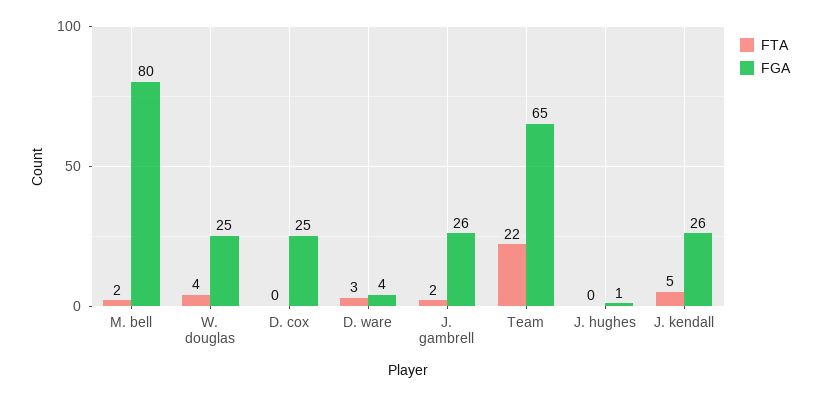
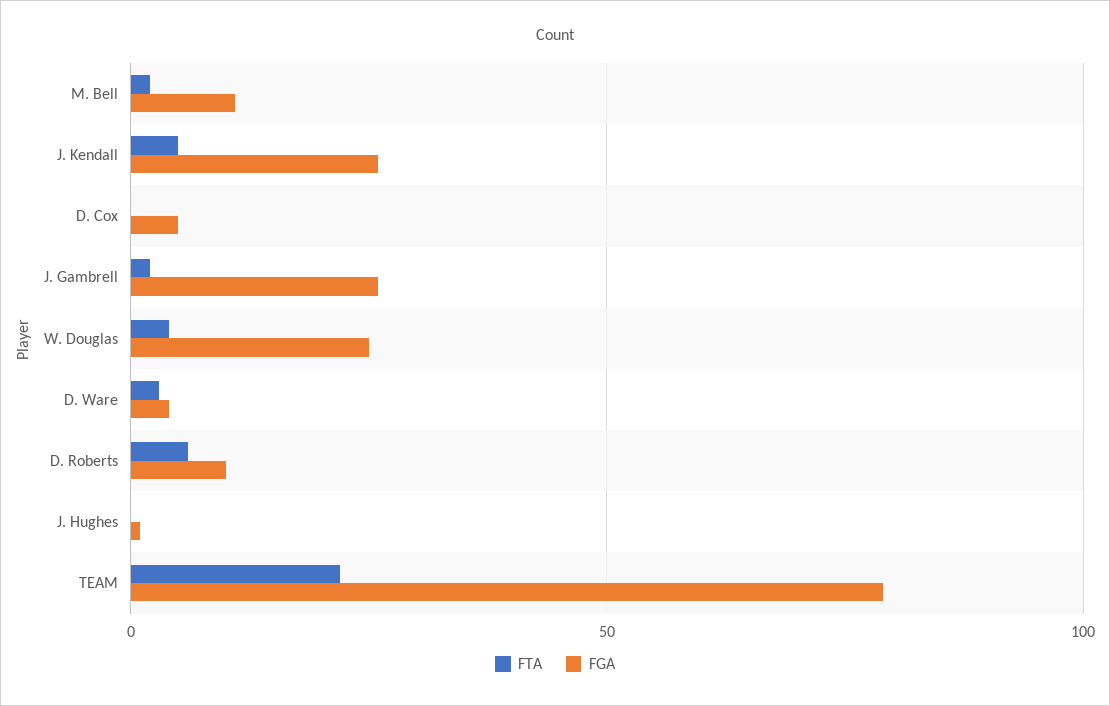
FGA, M. bell: 80 -> 10
FGA, D. cox: 25 -> 5
FGA, Team: 65 -> 80
FTA, D. Roberts: none -> 5
FGA, D. Roberts: none -> 10

